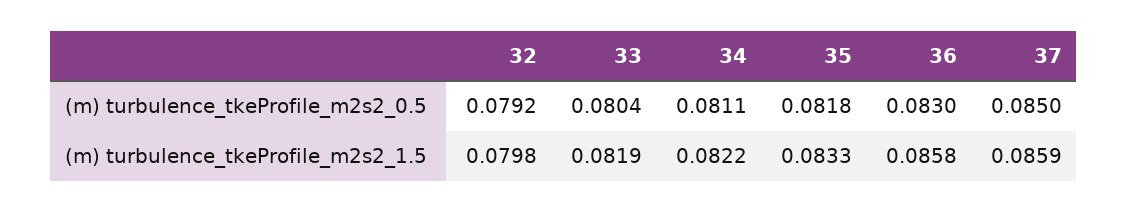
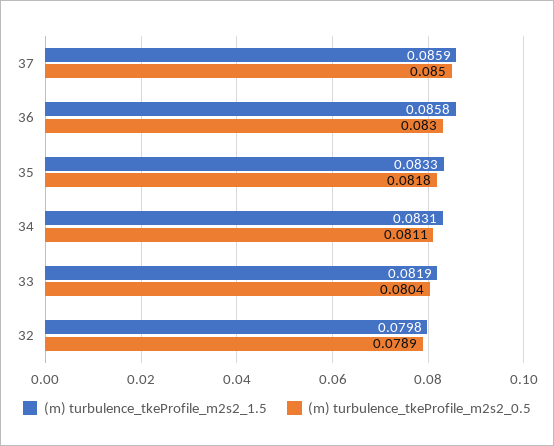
(m) turbulence_tkeProfile_m2s2_0.5, 32: 0.0792 -> 0.0789
(m) turbulence_tkeProfile_m2s2_1.5, 34: 0.0822 -> 0.0831

